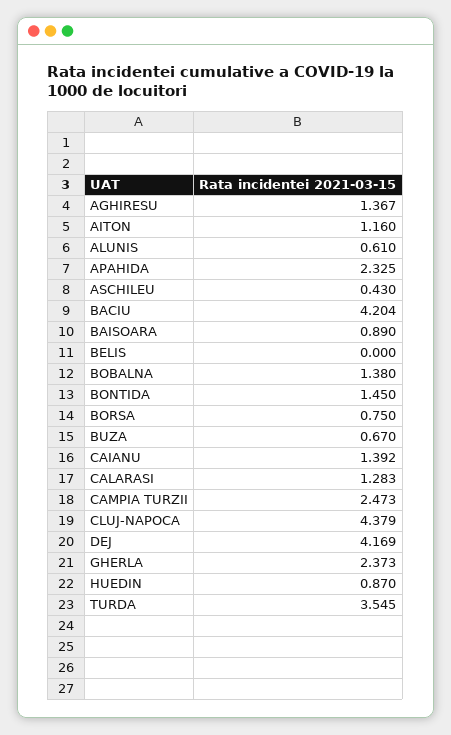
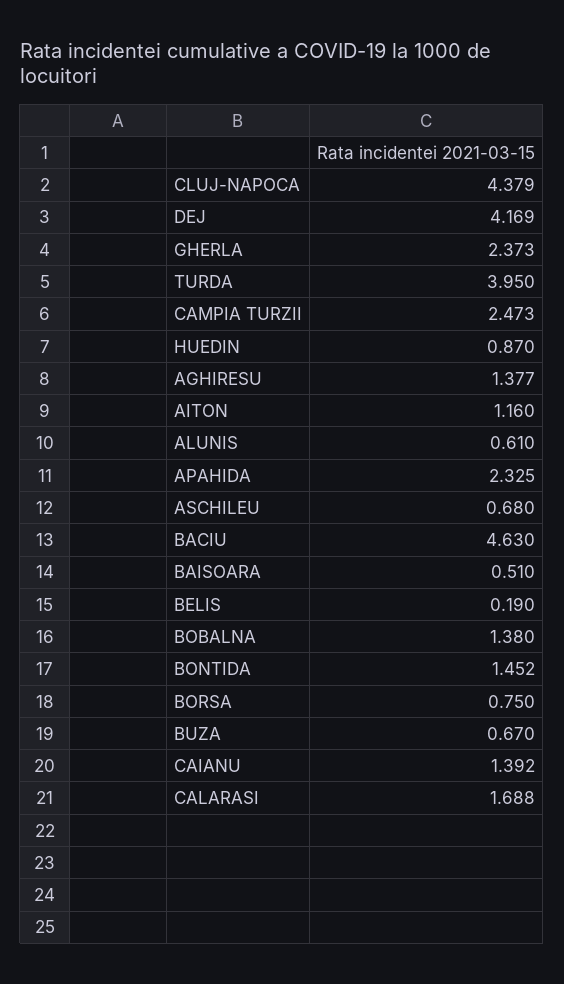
AGHIRESU: 1.367 -> 1.377
ASCHILEU: 0.43 -> 0.68
BACIU: 4.204 -> 4.63
BAISOARA: 0.89 -> 0.51
BELIS: 0 -> 0.19
BONTIDA: 1.45 -> 1.452
CALARASI: 1.283 -> 1.688
TURDA: 3.545 -> 3.95

